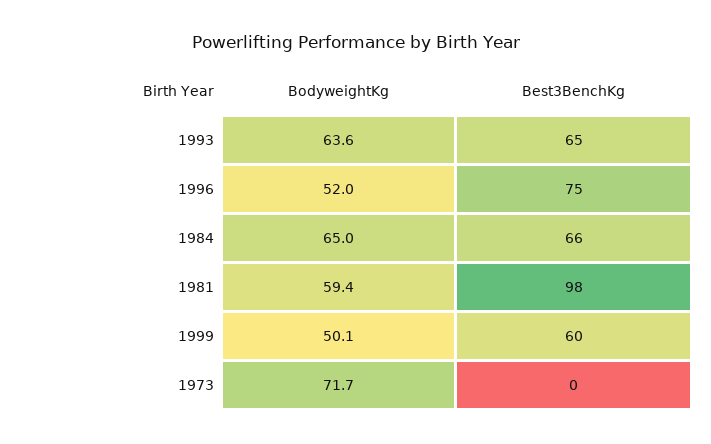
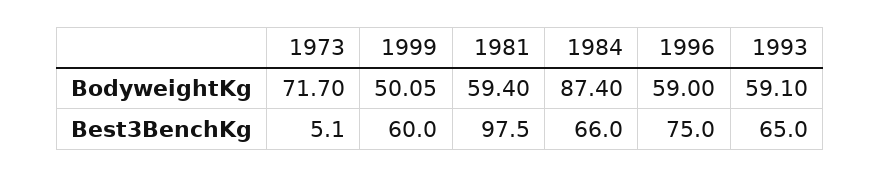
BodyweightKg, 1993: 63.6 -> 59.1
BodyweightKg, 1996: 52 -> 59
BodyweightKg, 1984: 65 -> 87.4
Best3BenchKg, 1973: 0 -> 5.1

